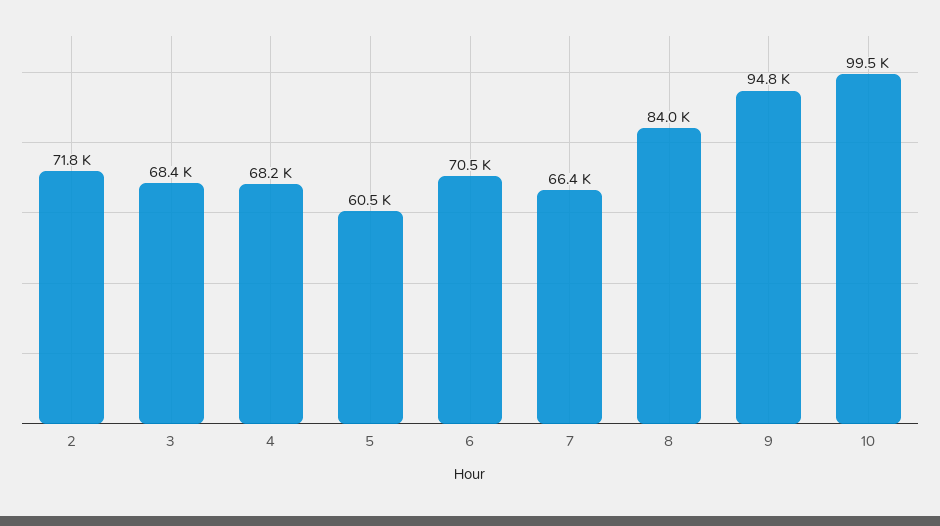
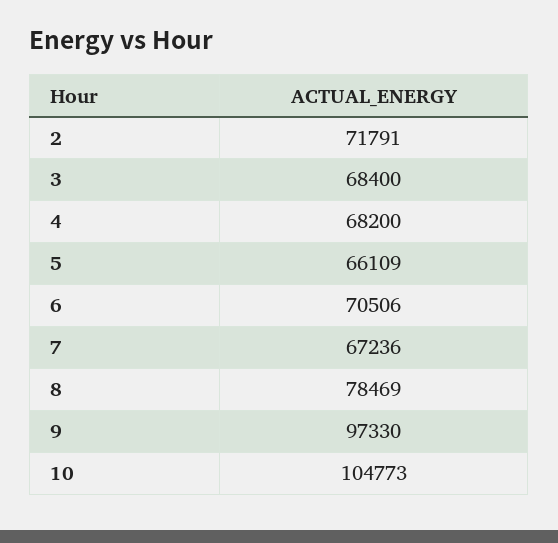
5: 60500 -> 66109
7: 66400 -> 67236
8: 84000 -> 78469
9: 94800 -> 97330
10: 99500 -> 104773

